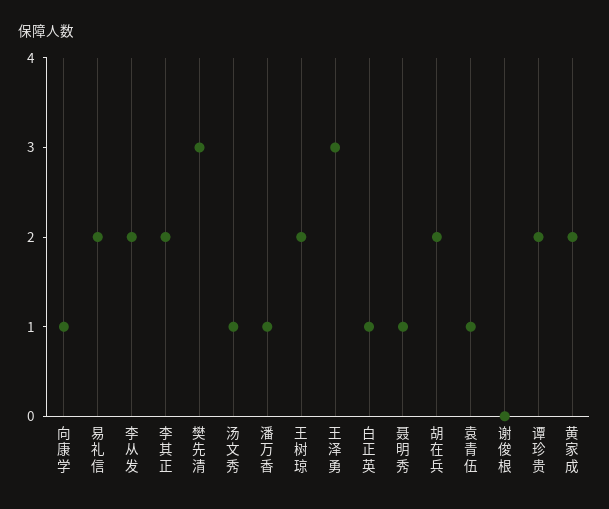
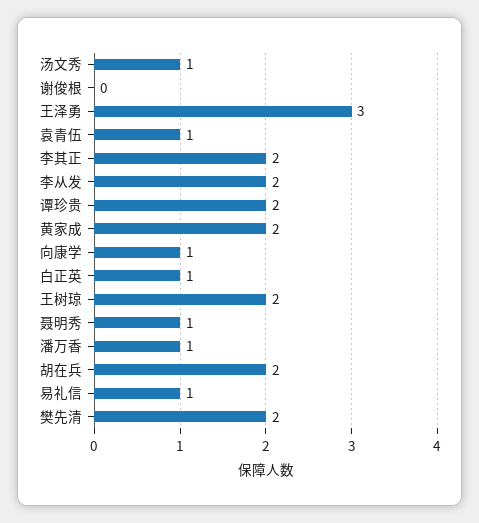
易礼信: 2 -> 1
樊先清: 3 -> 2

